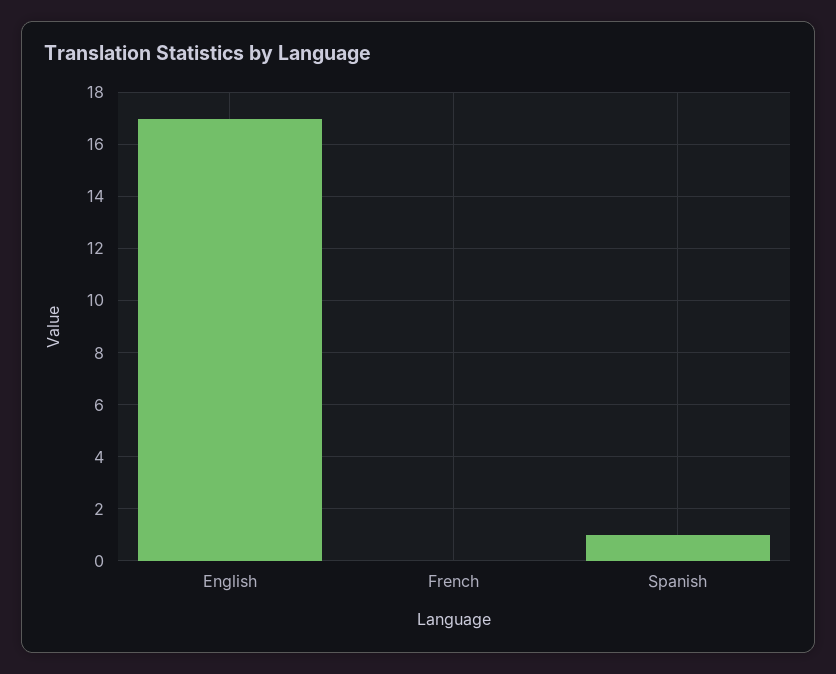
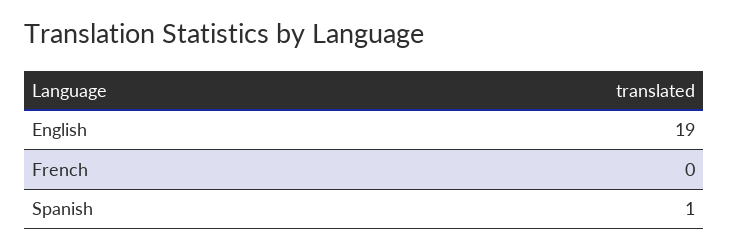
English: 17 -> 19

